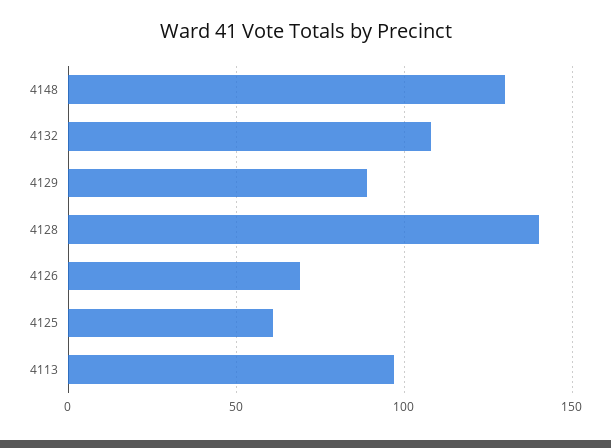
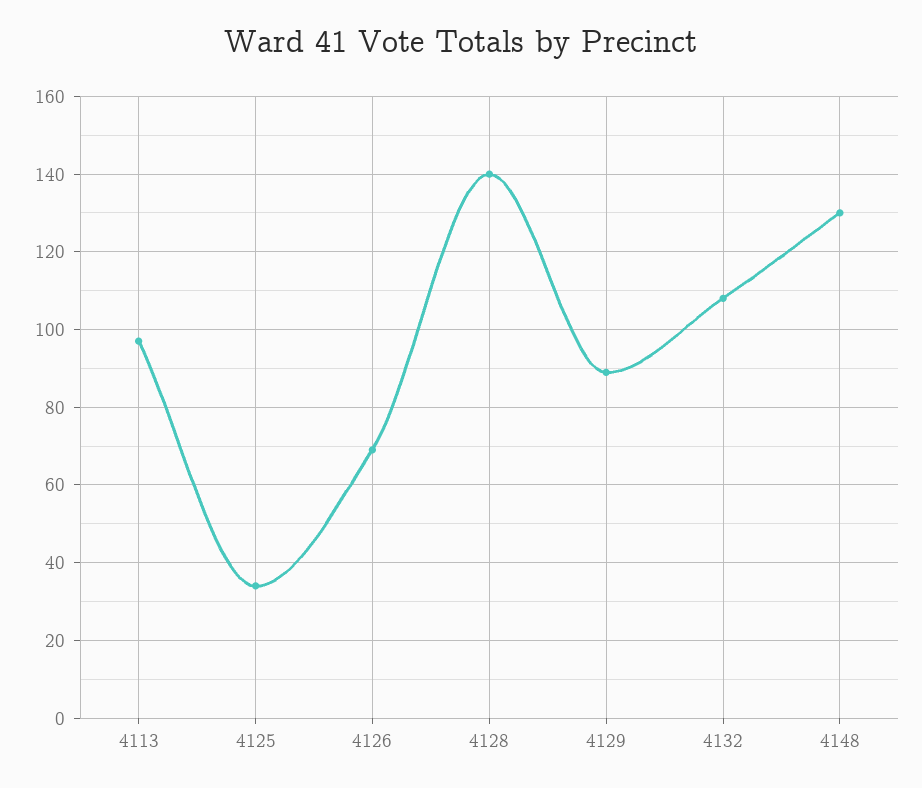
4125: 60 -> 35

